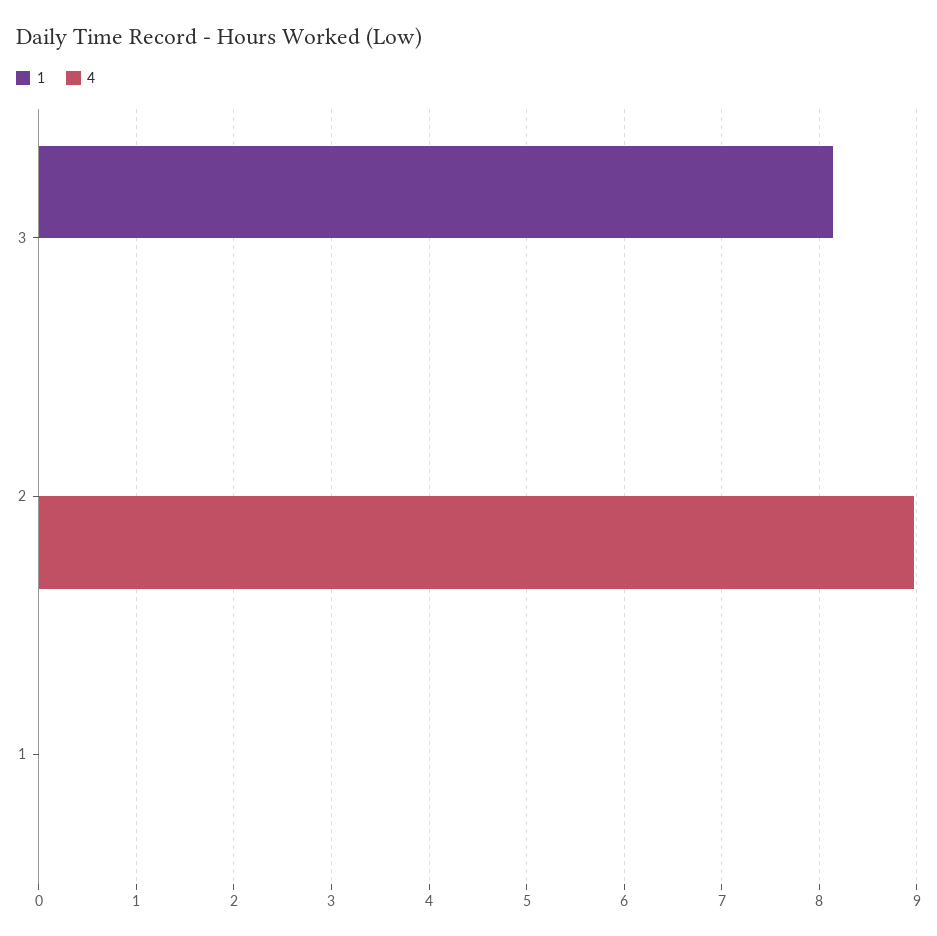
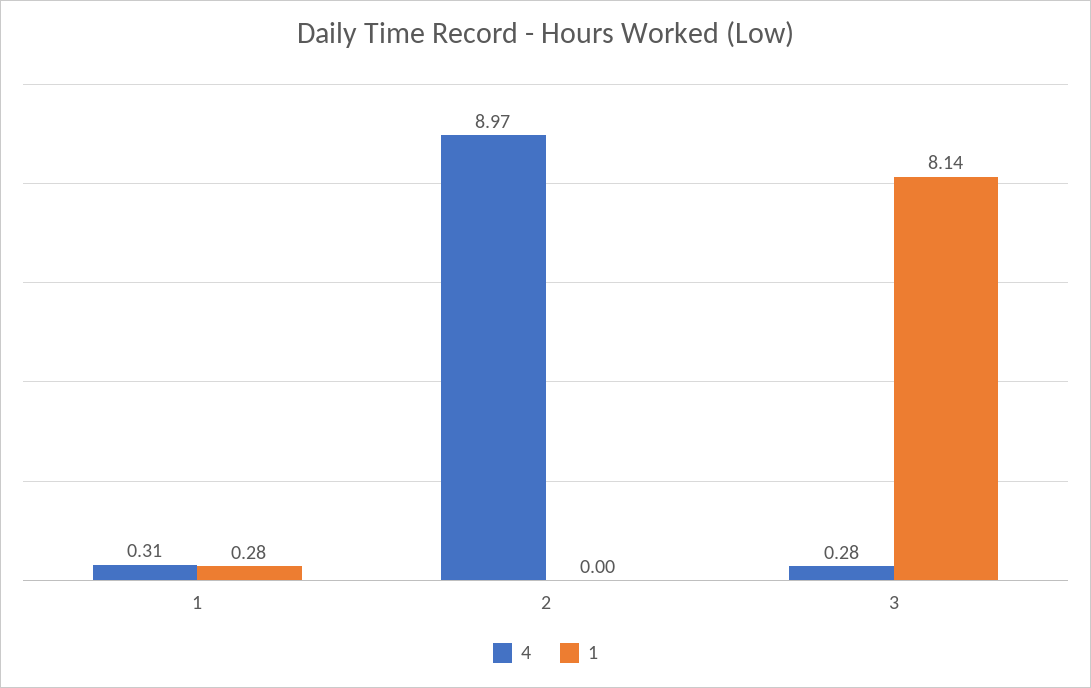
4, 3: 0 -> 0.28
1, 1: 0 -> 0.28
4, 1: 0 -> 0.31

